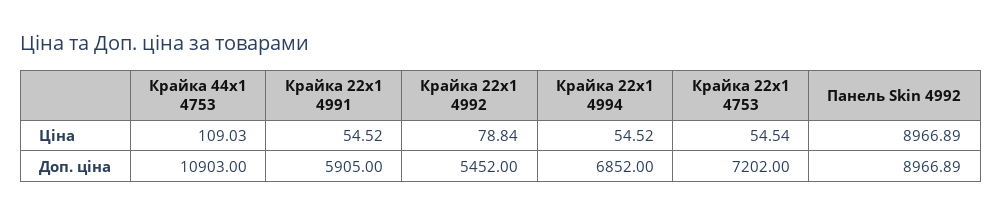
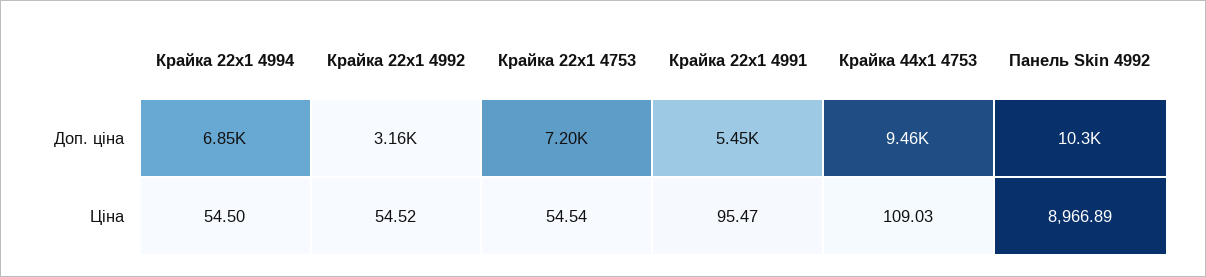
Крайка 22x1 4991, Ціна: 54.52 -> 95.47
Крайка 22x1 4992, Ціна: 78.84 -> 54.52
Крайка 22x1 4994, Ціна: 54.52 -> 54.5
Крайка 44x1 4753, Доп. ціна: 10903 -> 9460
Крайка 22x1 4991, Доп. ціна: 5905 -> 5450
Крайка 22x1 4992, Доп. ціна: 5452 -> 3160
Панель Skin 4992, Доп. ціна: 8966.89 -> 10300

